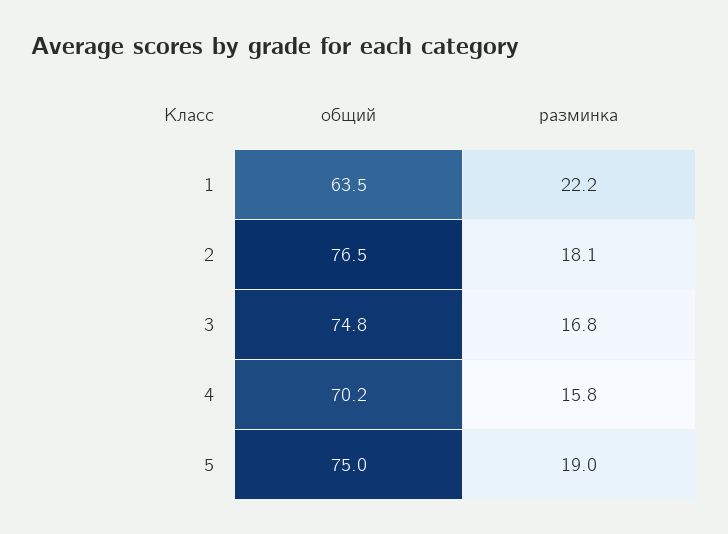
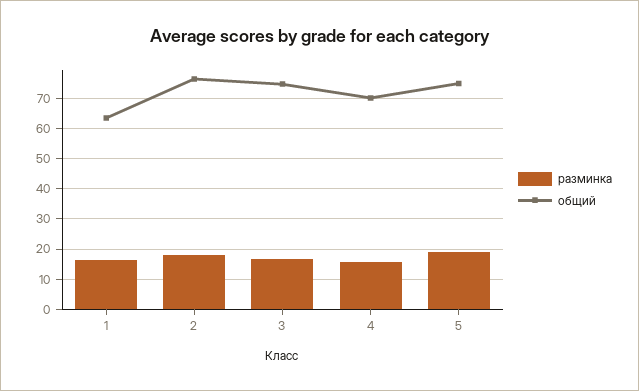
разминка, 1: 22.2 -> 16

